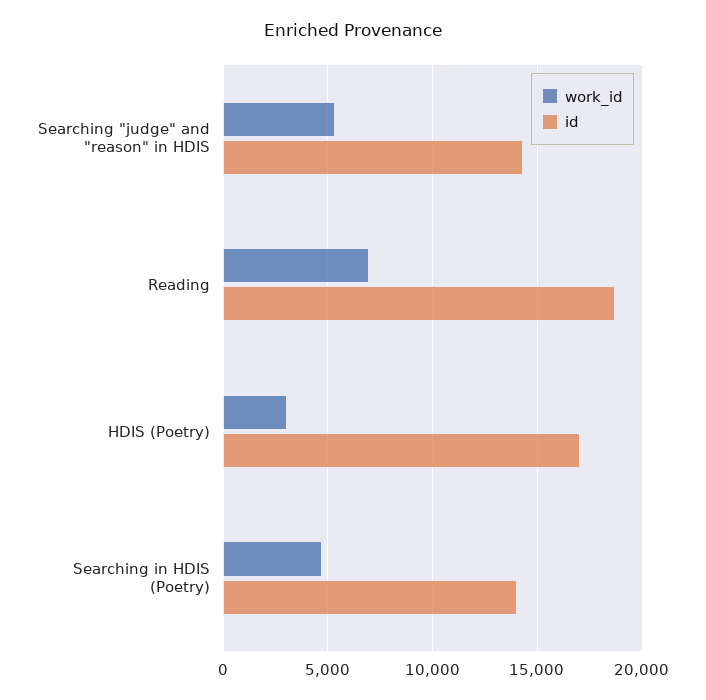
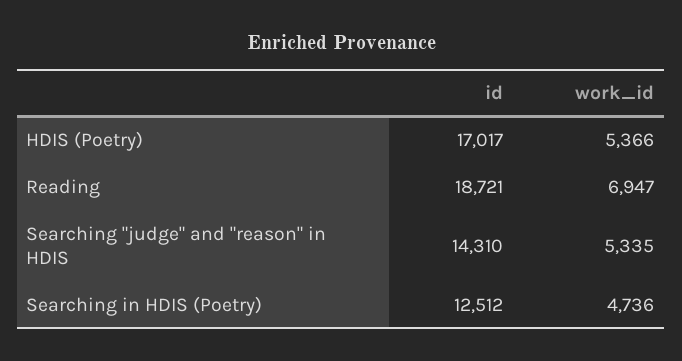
work_id, HDIS (Poetry): 3000 -> 5366
id, Searching in HDIS (Poetry): 14000 -> 12512

